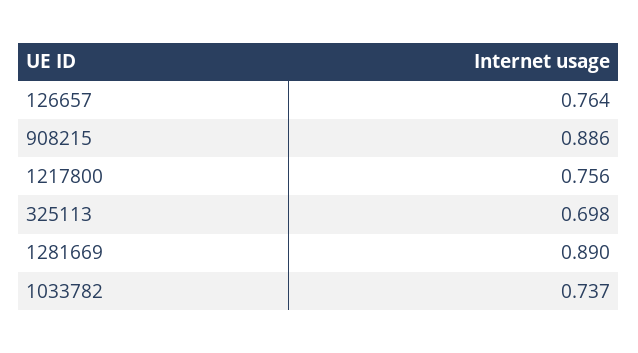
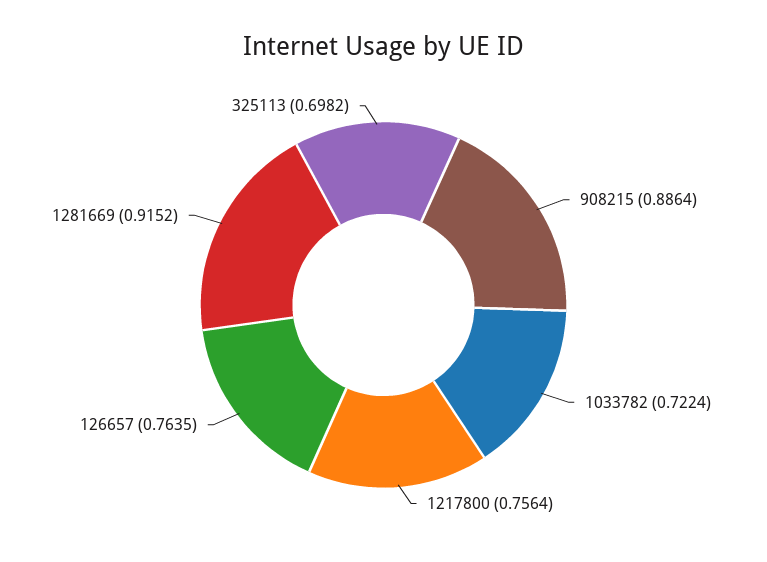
1281669: 0.89 -> 0.9152
1033782: 0.737 -> 0.7224

